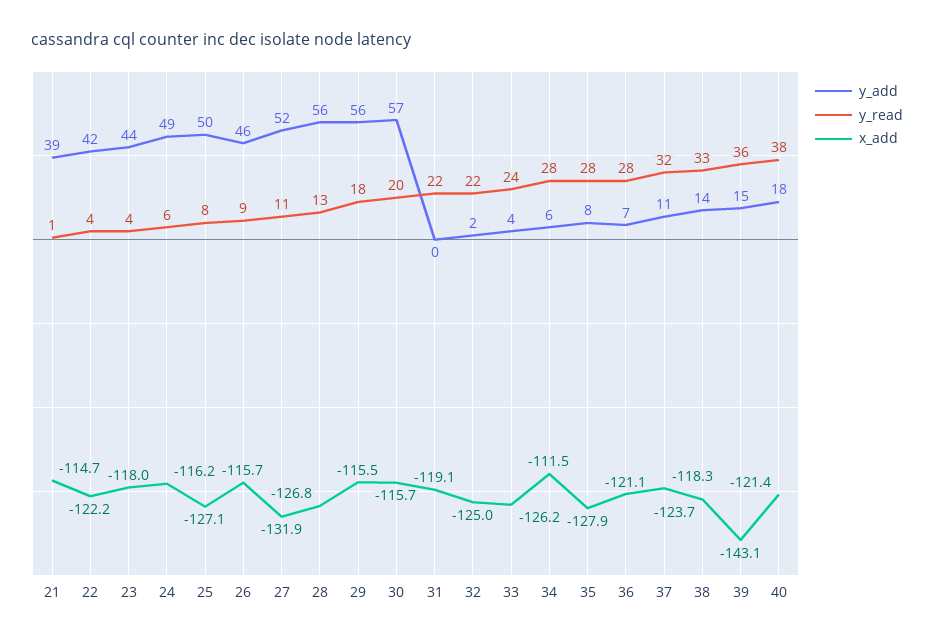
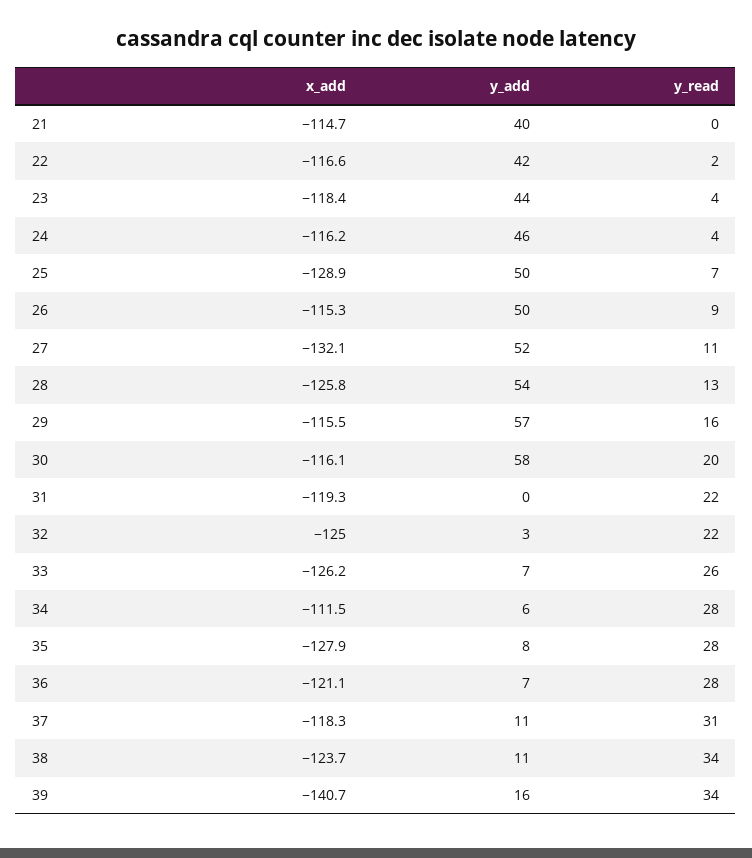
y_add, 21: 39 -> 40
y_read, 21: 1 -> 0
y_read, 22: 4 -> 2
x_add, 22: -122.2 -> -116.6
x_add, 23: -118 -> -118.4
y_add, 24: 49 -> 46
y_read, 24: 6 -> 4
y_read, 25: 8 -> 7
x_add, 25: -127.1 -> -128.9
y_add, 26: 46 -> 50
x_add, 26: -115.7 -> -115.3
x_add, 27: -131.9 -> -132.1
y_add, 28: 56 -> 54
x_add, 28: -126.8 -> -125.8
y_add, 29: 56 -> 57
y_read, 29: 18 -> 16
y_add, 30: 57 -> 58
x_add, 30: -115.7 -> -116.1
x_add, 31: -119.1 -> -119.3
y_add, 32: 2 -> 3
y_add, 33: 4 -> 7
y_read, 33: 24 -> 26
y_read, 37: 32 -> 31
y_add, 38: 14 -> 11
y_read, 38: 33 -> 34
y_add, 39: 15 -> 16
y_read, 39: 36 -> 34
x_add, 39: -143.1 -> -140.7
y_add, 40: 18 -> none
y_read, 40: 38 -> none
x_add, 40: -121.4 -> none

